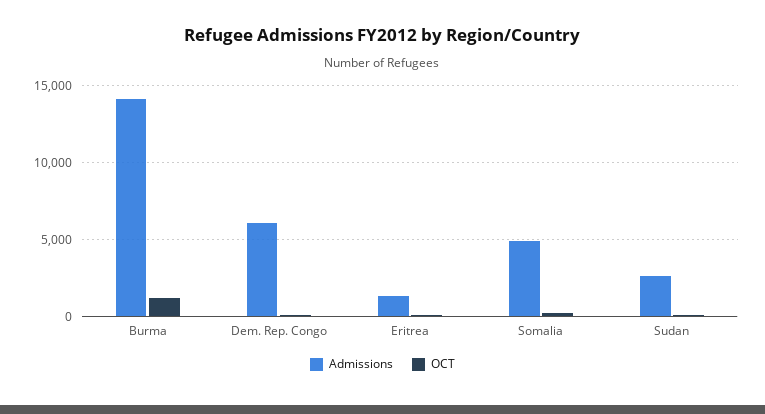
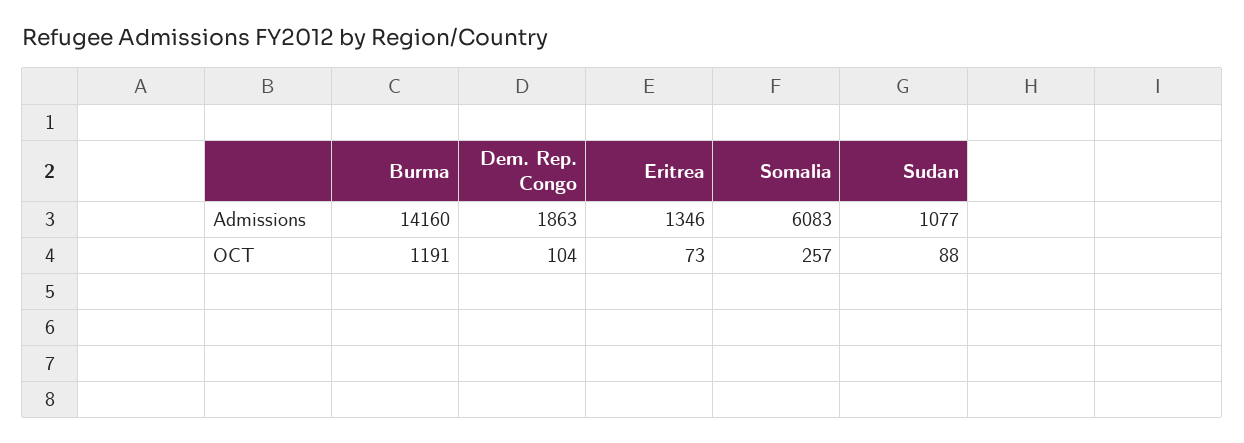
Admissions, Dem. Rep. Congo: 6000 -> 1863
Admissions, Somalia: 5000 -> 6083
Admissions, Sudan: 2500 -> 1077

